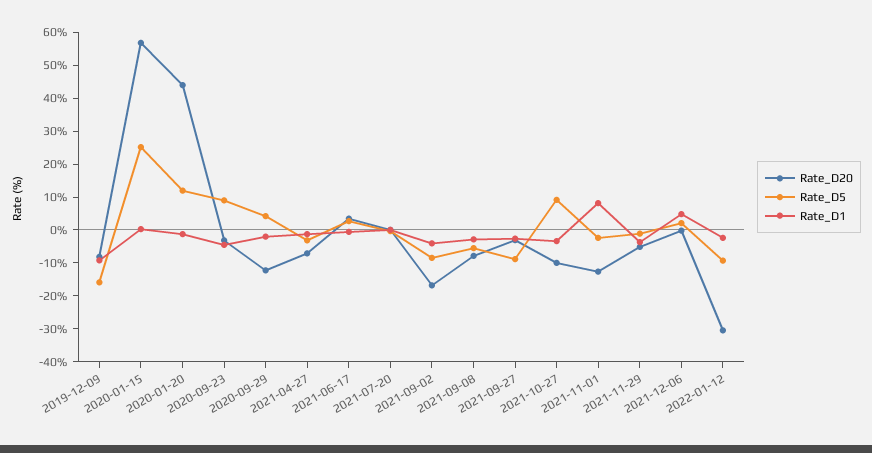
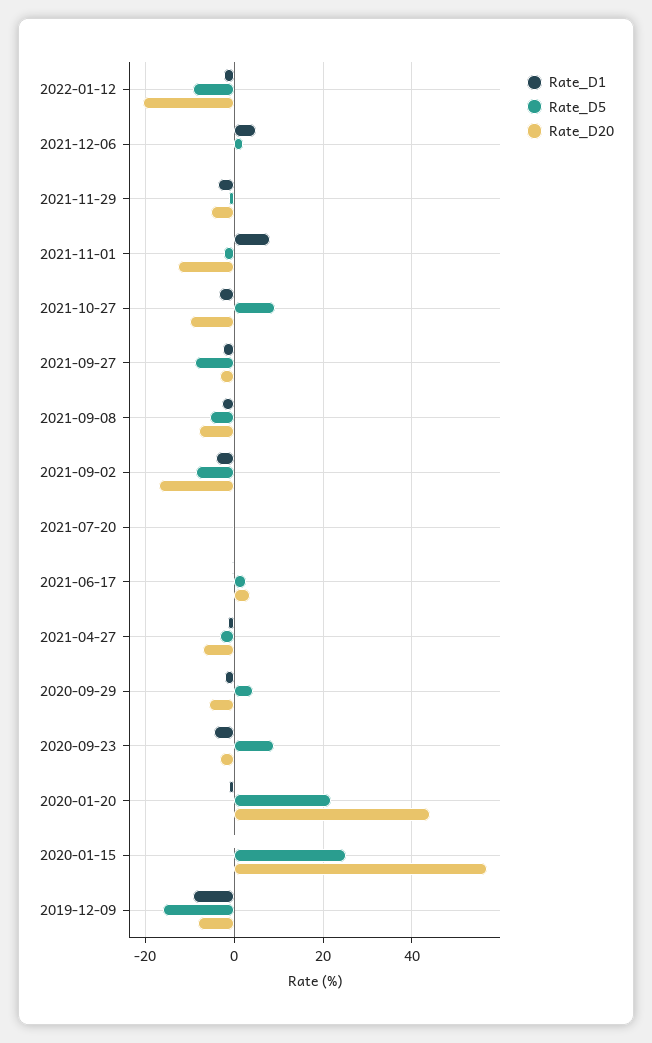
Rate_D5, 2020-01-20: 12.5 -> 22
Rate_D20, 2020-09-29: -12.5 -> -6
Rate_D20, 2022-01-12: -30 -> -20

